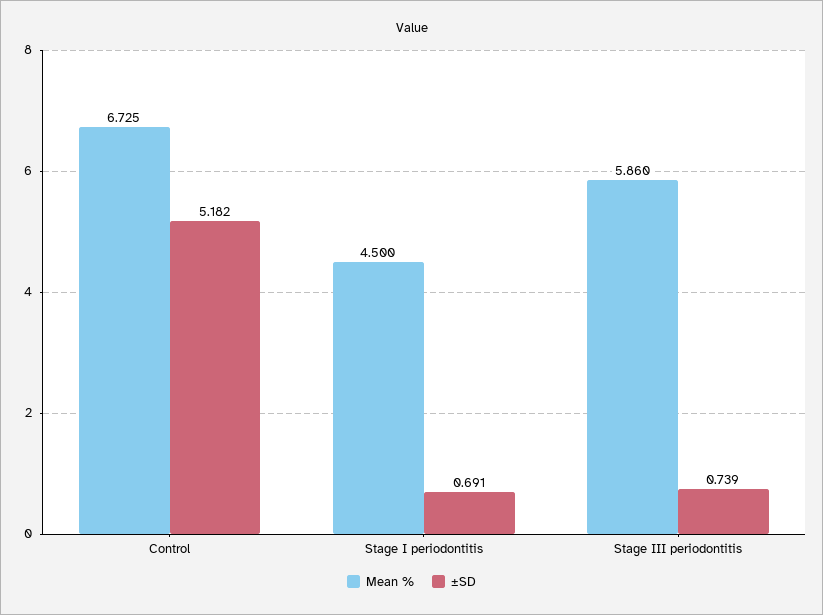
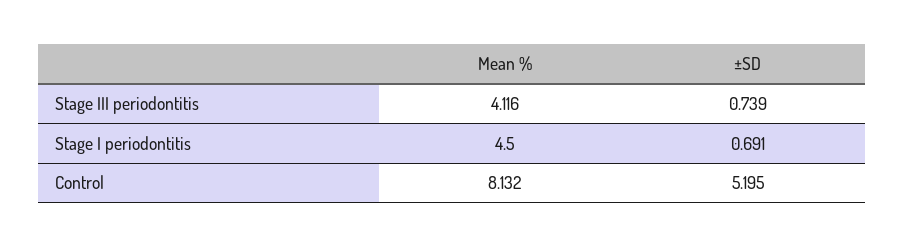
Mean %, Control: 6.725 -> 8.132
±SD, Control: 5.182 -> 5.195
Mean %, Stage III periodontitis: 5.86 -> 4.116

